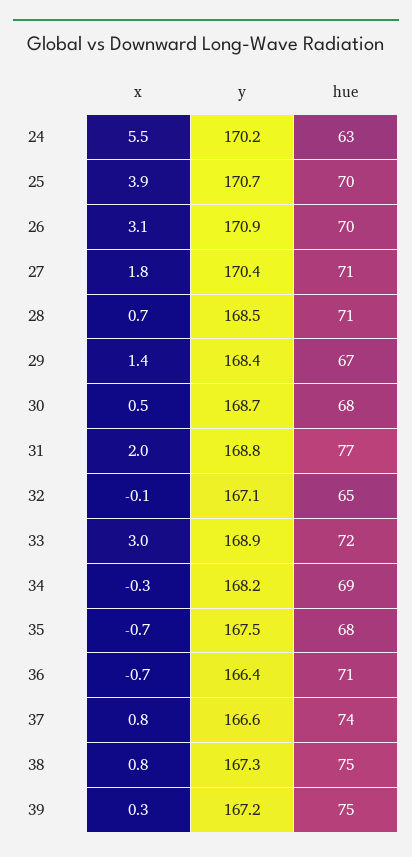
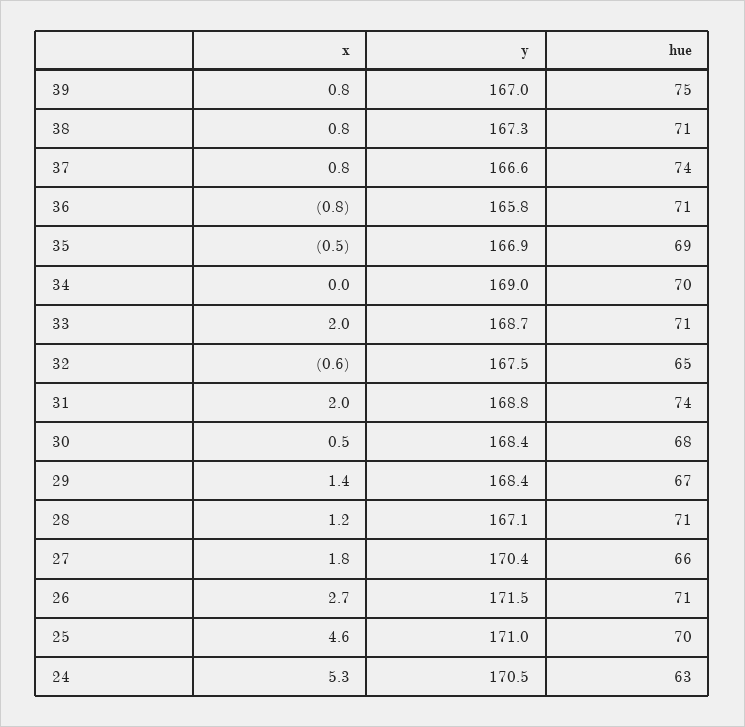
x, 24: 5.5 -> 5.3
y, 24: 170.2 -> 170.5
x, 25: 3.9 -> 4.6
y, 25: 170.7 -> 171
x, 26: 3.1 -> 2.7
y, 26: 170.9 -> 171.5
hue, 26: 70 -> 71
hue, 27: 71 -> 66
x, 28: 0.7 -> 1.2
y, 28: 168.5 -> 167.1
y, 30: 168.7 -> 168.4
hue, 31: 77 -> 74
x, 32: -0.1 -> -0.6
y, 32: 167.1 -> 167.5
x, 33: 3 -> 2
y, 33: 168.9 -> 168.7
hue, 33: 72 -> 71
x, 34: -0.3 -> 0
y, 34: 168.2 -> 169
hue, 34: 69 -> 70
x, 35: -0.7 -> -0.5
y, 35: 167.5 -> 166.9
hue, 35: 68 -> 69
x, 36: -0.7 -> -0.8
y, 36: 166.4 -> 165.8
hue, 38: 75 -> 71
x, 39: 0.3 -> 0.8
y, 39: 167.2 -> 167

